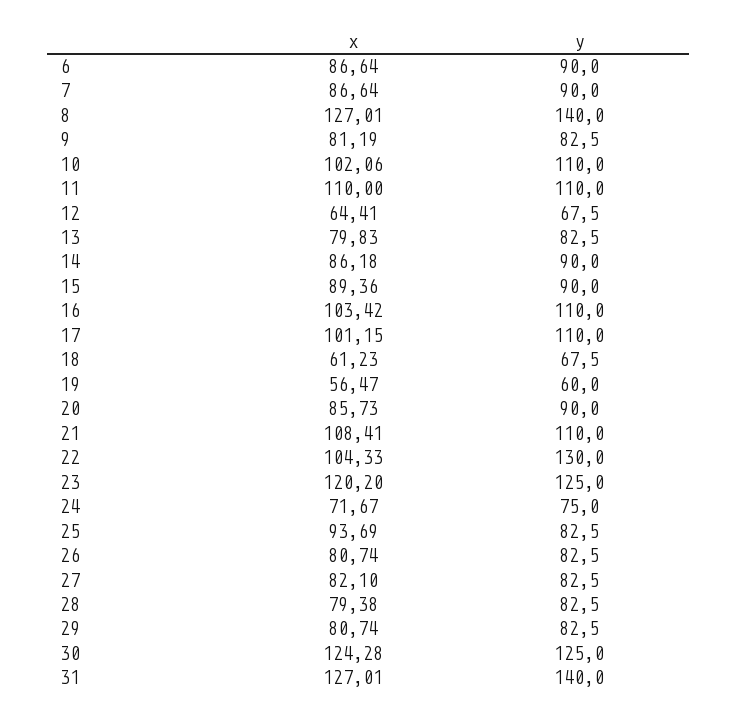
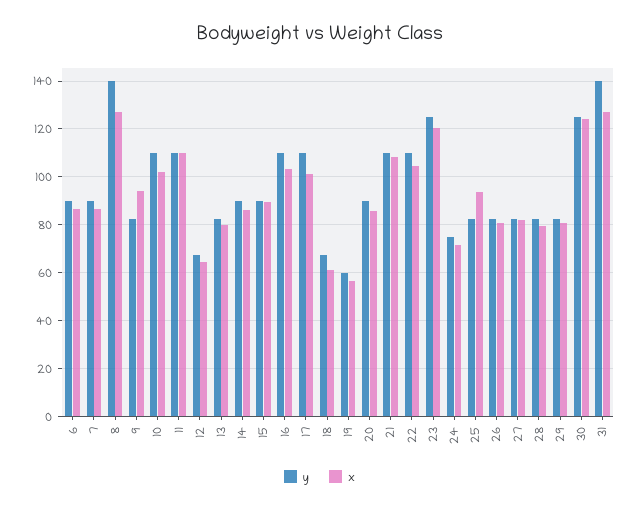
x, 9: 81.19 -> 95
y, 22: 130 -> 110

